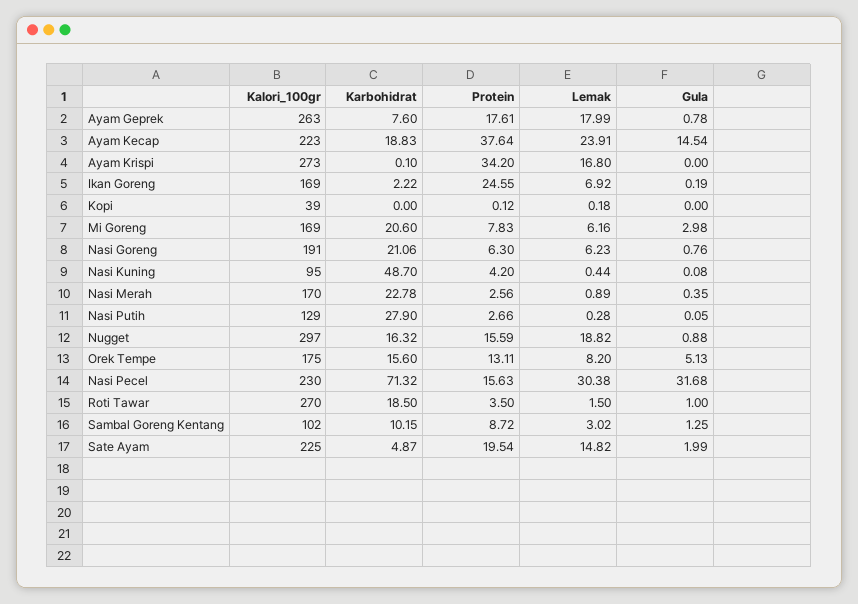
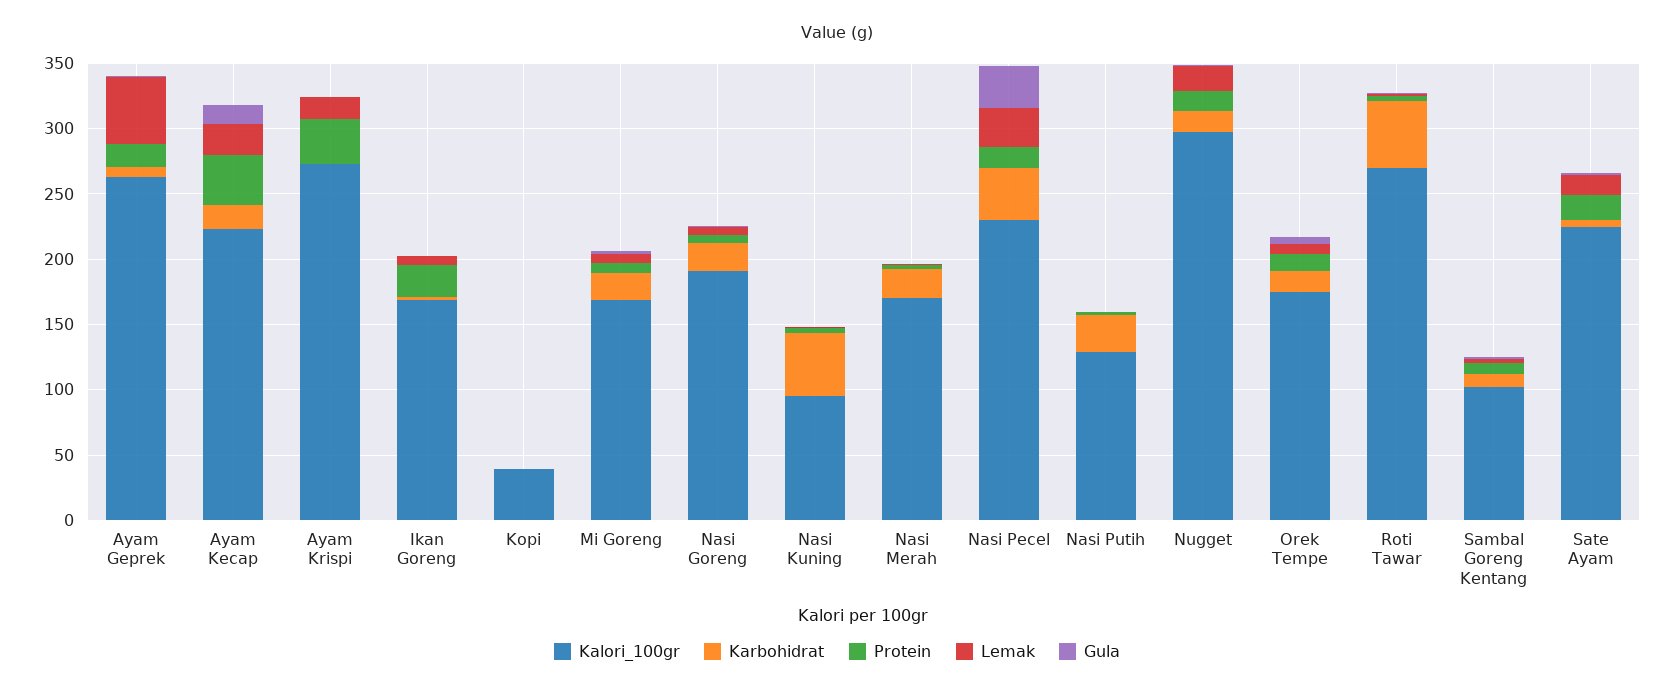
Lemak, Ayam Geprek: 17.99 -> 50
Karbohidrat, Nasi Pecel: 71.32 -> 40
Karbohidrat, Roti Tawar: 18.5 -> 50

